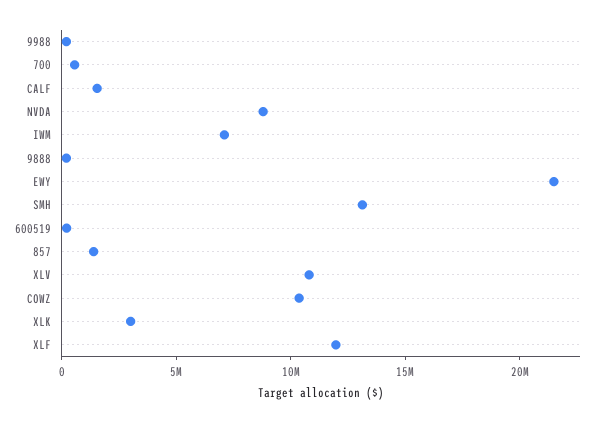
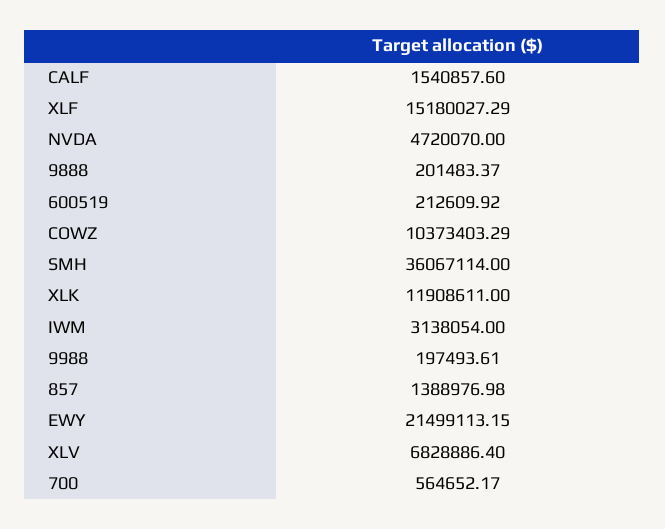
NVDA: 9000000 -> 4720070
IWM: 7000000 -> 3138054
SMH: 13000000 -> 36067114
XLV: 11000000 -> 6828886.4
XLK: 3000000 -> 11908611
XLF: 12000000 -> 15180027.29

